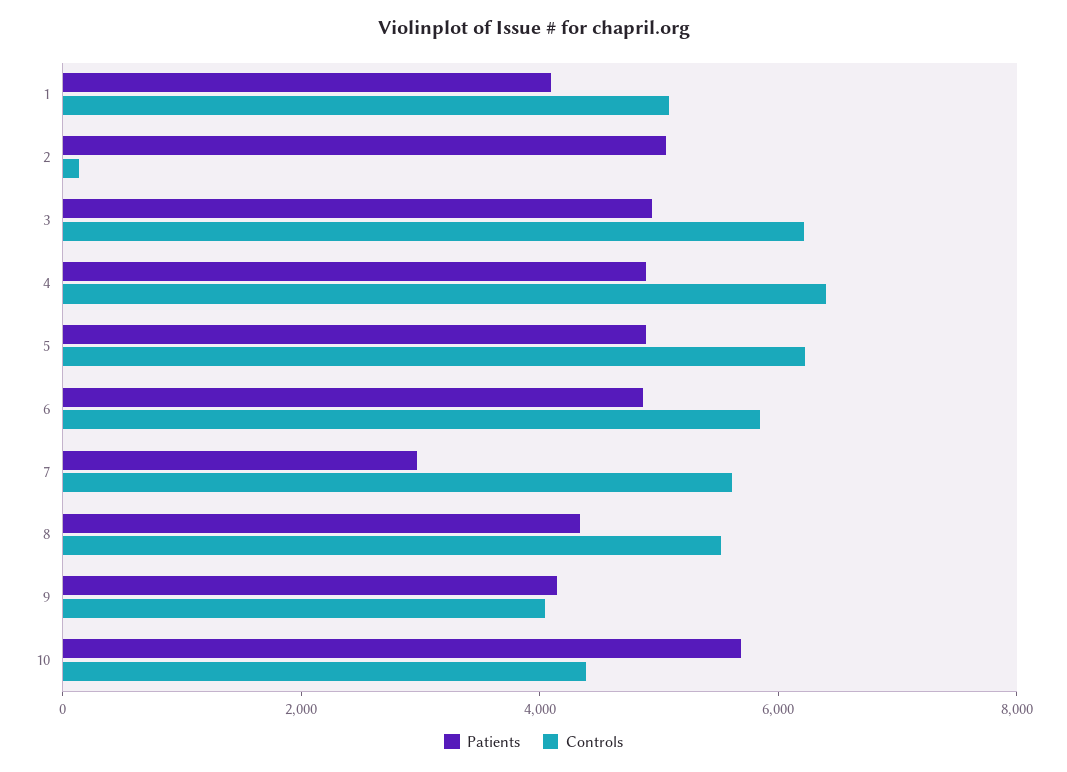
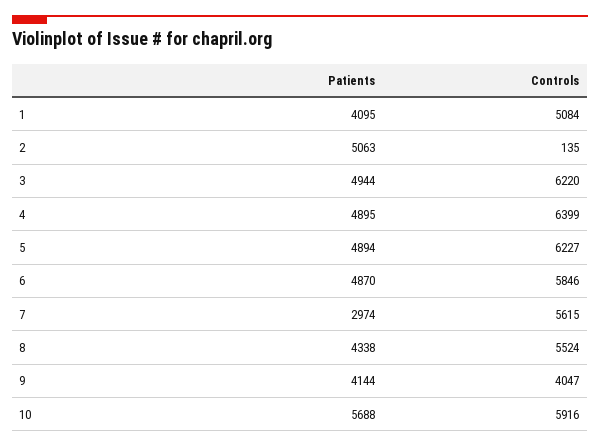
Controls, 10: 4500 -> 5916

